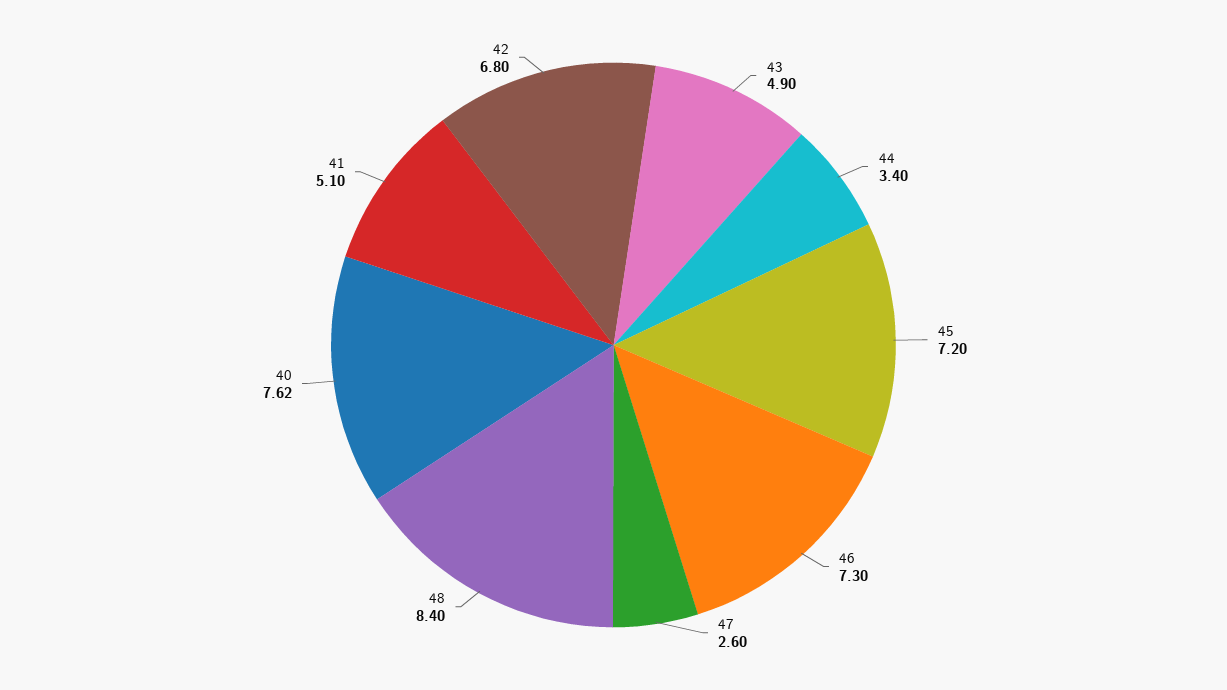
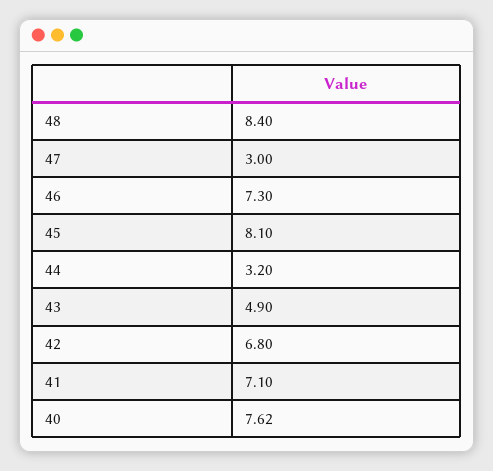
44: 3.4 -> 3.2
45: 7.2 -> 8.1
47: 2.6 -> 3
41: 5.1 -> 7.1

